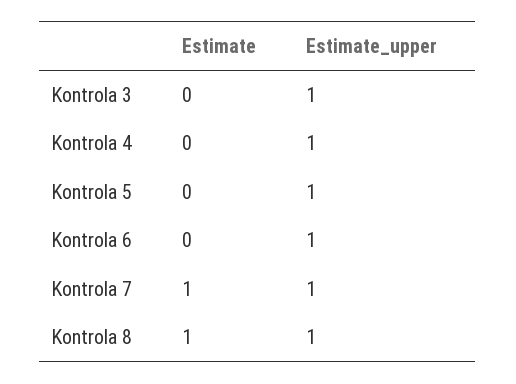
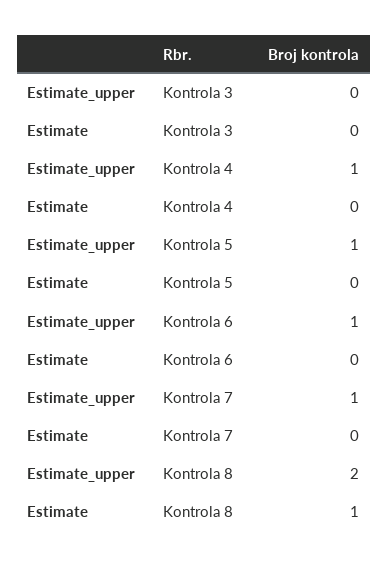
Estimate_upper, Kontrola 3: 1 -> 0
Estimate, Kontrola 7: 1 -> 0
Estimate_upper, Kontrola 8: 1 -> 2

